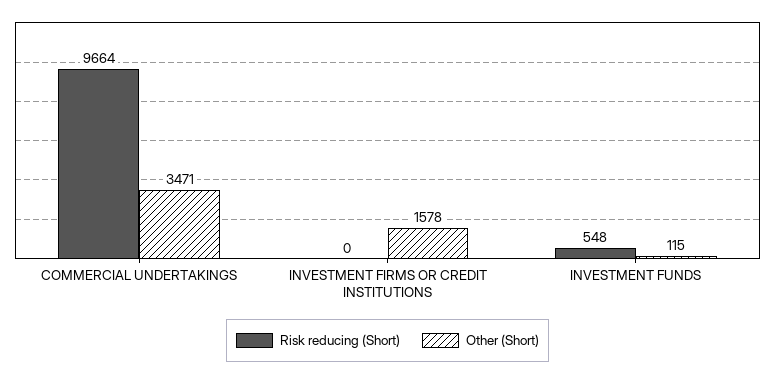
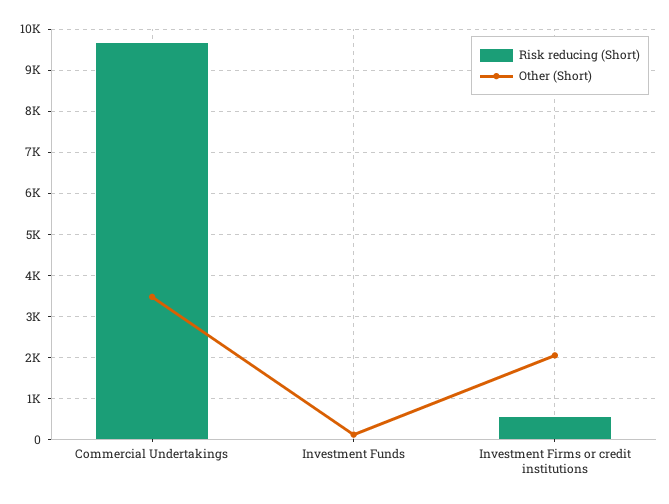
Risk reducing (Short), INVESTMENT FIRMS OR CREDIT INSTITUTIONS: 0 -> 600
Other (Short), INVESTMENT FIRMS OR CREDIT INSTITUTIONS: 1578 -> 2000
Risk reducing (Short), INVESTMENT FUNDS: 548 -> 0

